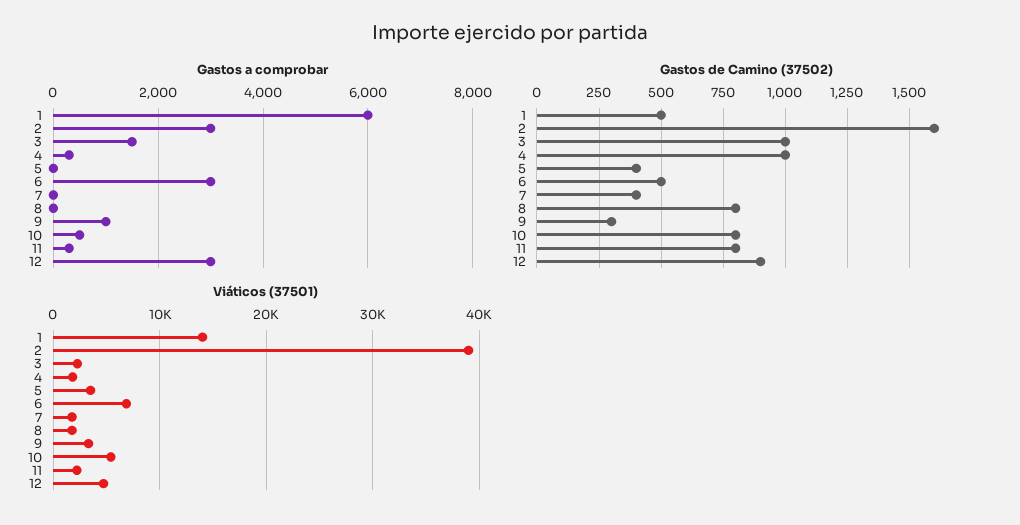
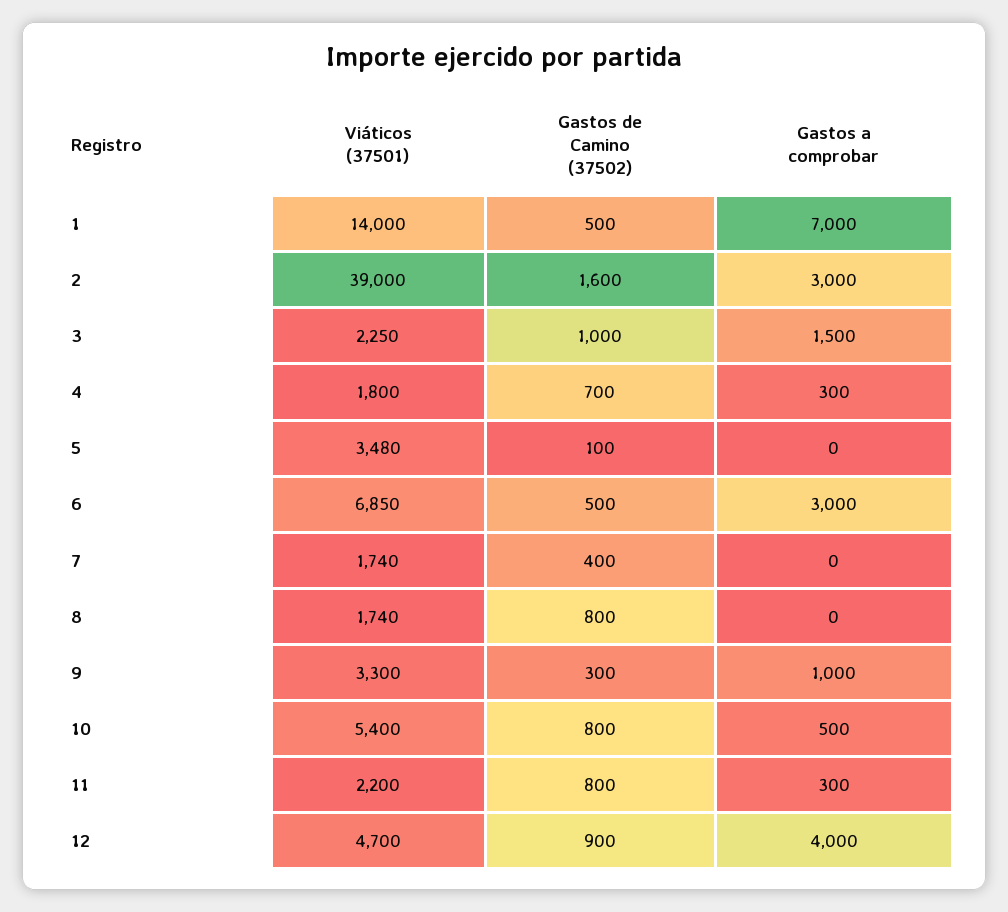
Gastos a comprobar, 1: 6000 -> 7000
Gastos a comprobar, 12: 3000 -> 4000
Gastos de Camino (37502), 4: 1000 -> 700
Gastos de Camino (37502), 5: 400 -> 100

